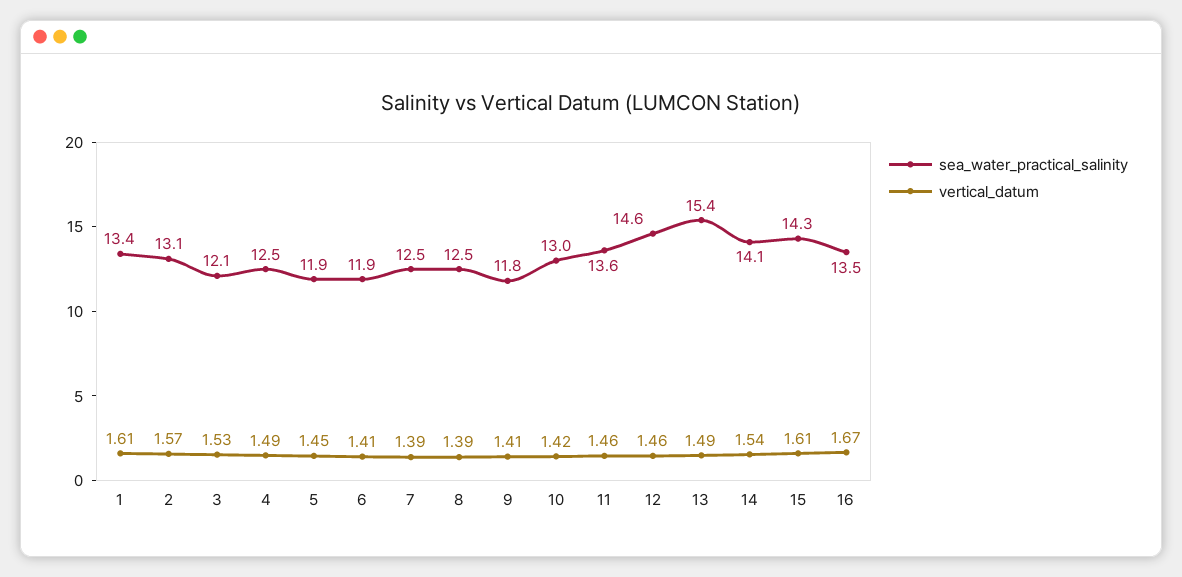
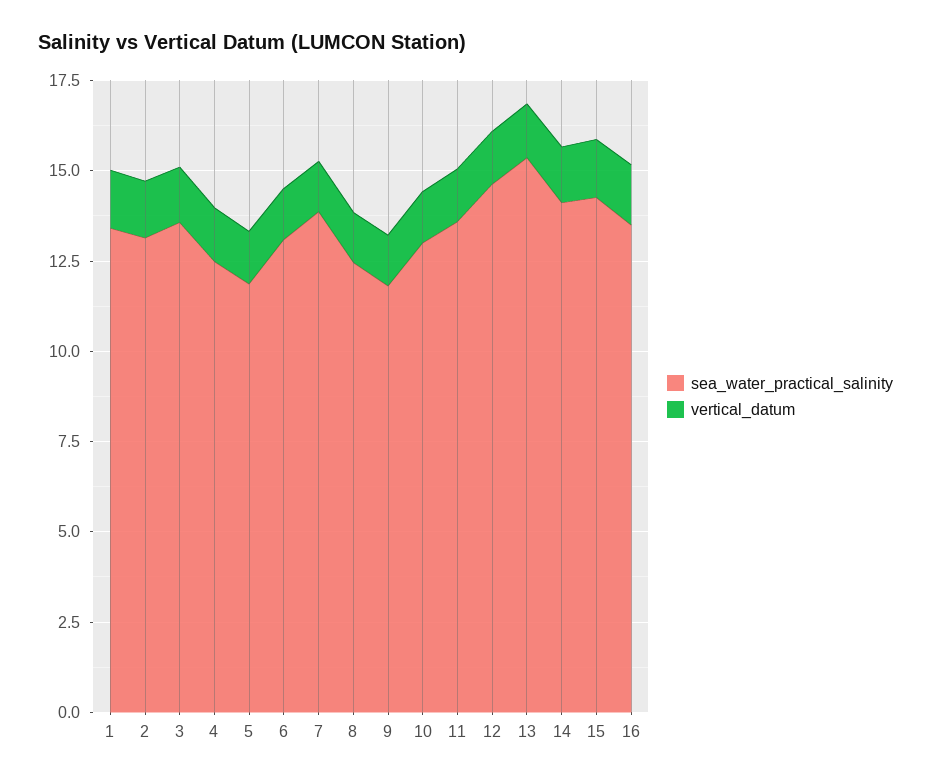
sea_water_practical_salinity, 3: 12.1 -> 13.5
sea_water_practical_salinity, 6: 11.9 -> 13
sea_water_practical_salinity, 7: 12.5 -> 14

